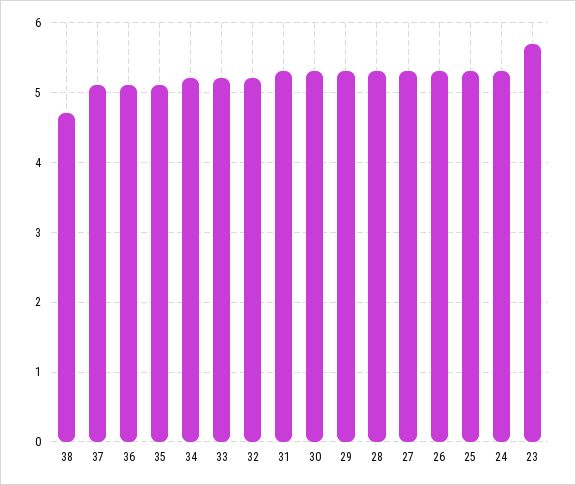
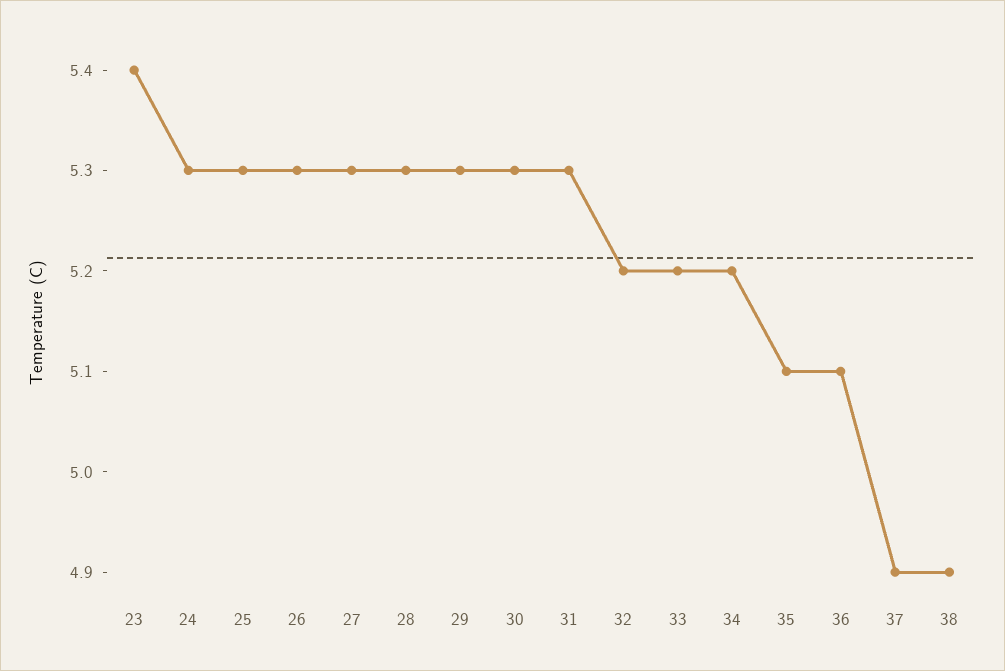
38: 4.7 -> 4.9
37: 5.1 -> 4.9
23: 5.7 -> 5.4

